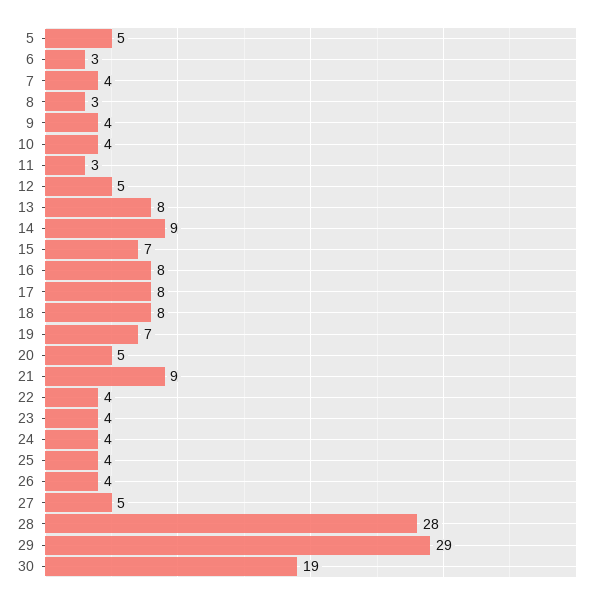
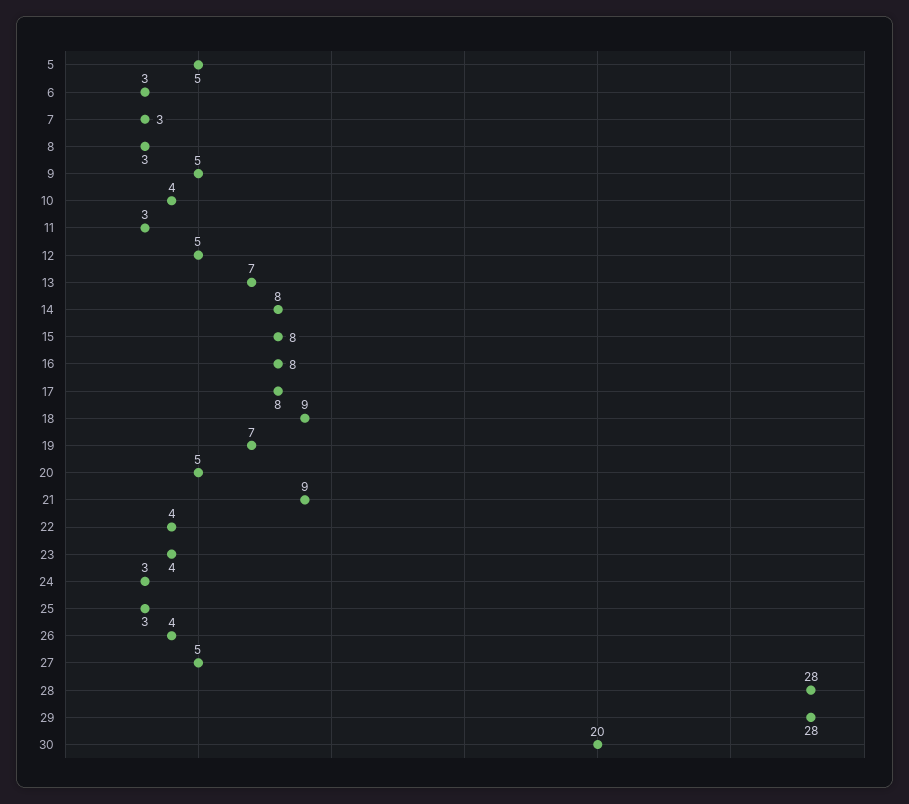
7: 4 -> 3
9: 4 -> 5
13: 8 -> 7
14: 9 -> 8
15: 7 -> 8
18: 8 -> 9
24: 4 -> 3
25: 4 -> 3
29: 29 -> 28
30: 19 -> 20

